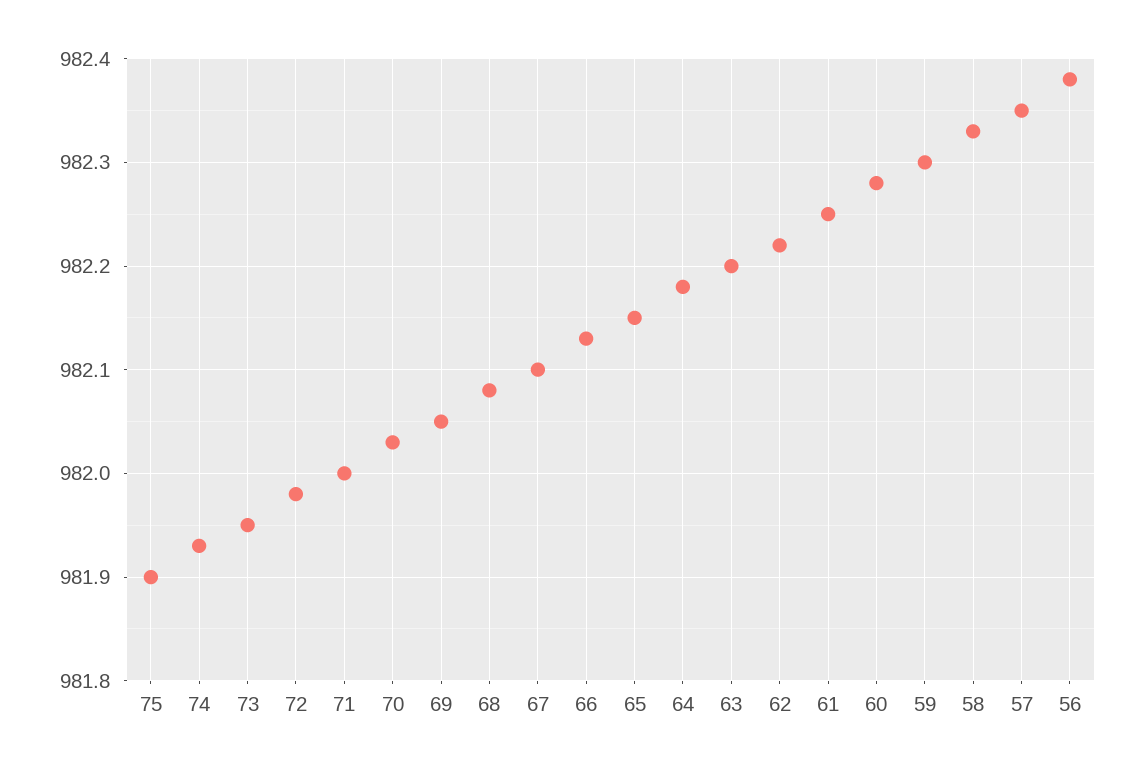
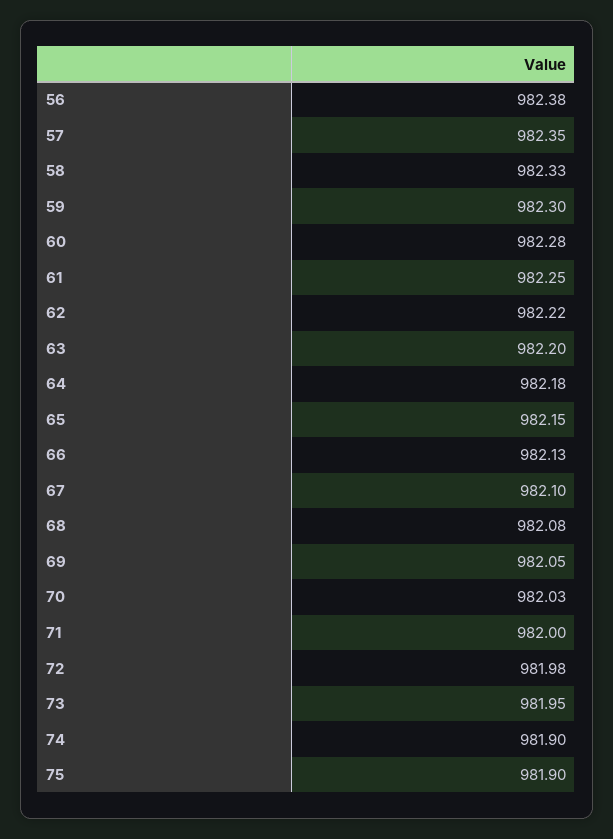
74: 981.93 -> 981.9

